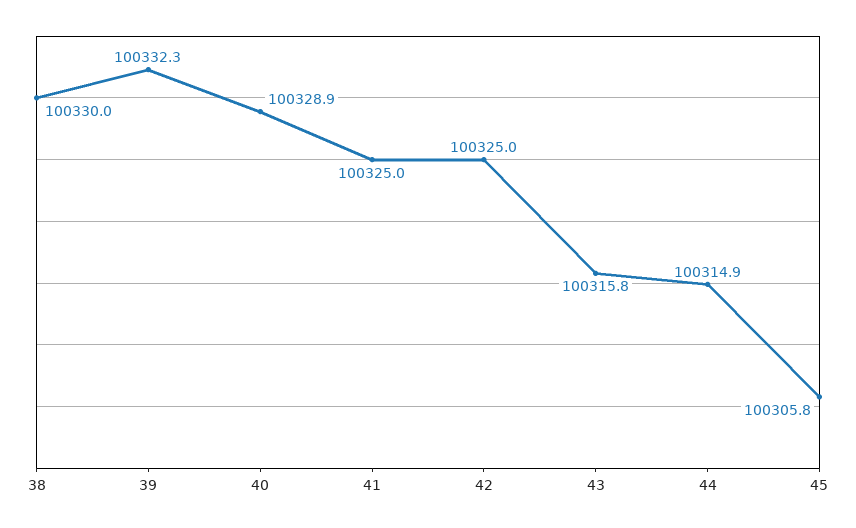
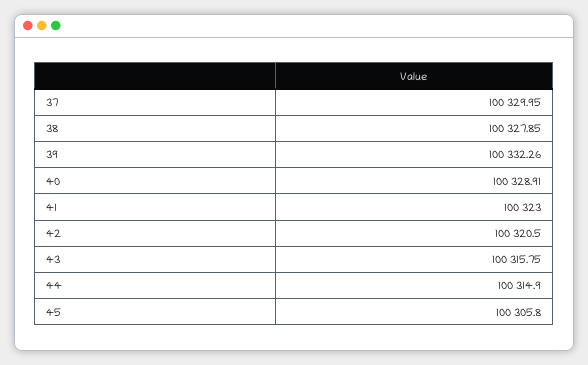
38: 100330 -> 100327.85
41: 100325 -> 100323
42: 100325 -> 100320.5
37: none -> 100329.95

